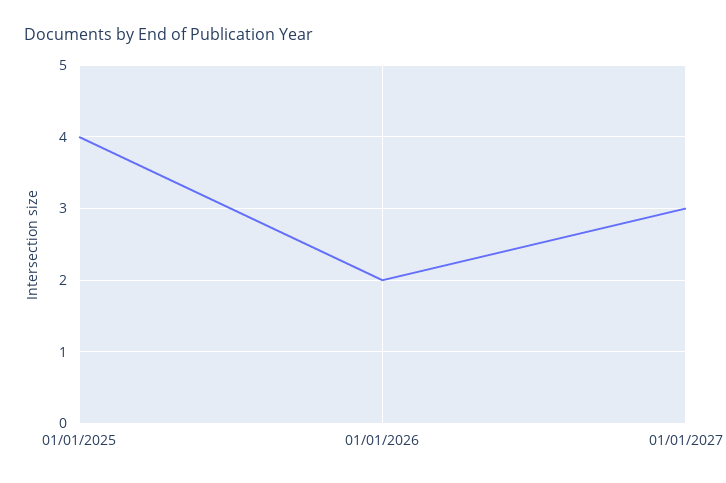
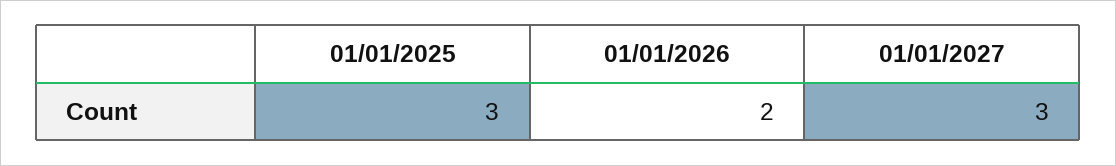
01/01/2025: 4 -> 3

